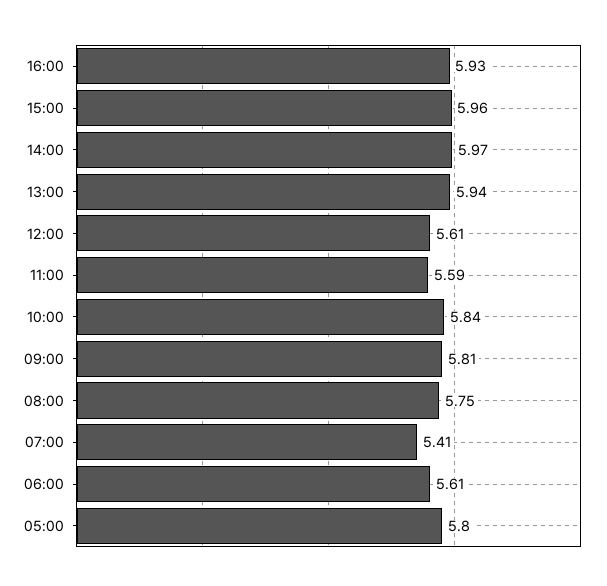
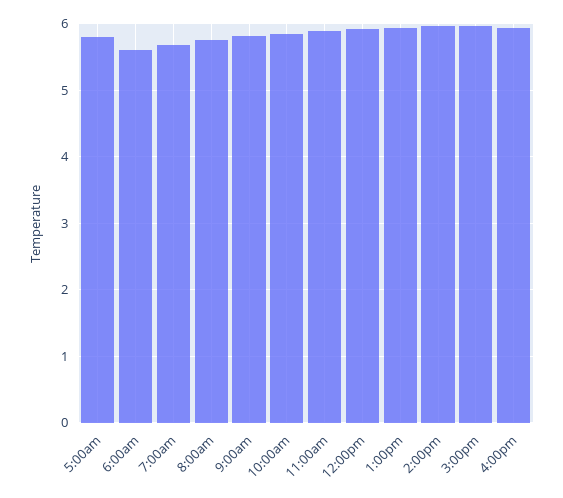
12:00: 5.61 -> 5.9
11:00: 5.59 -> 5.9
07:00: 5.41 -> 5.7

